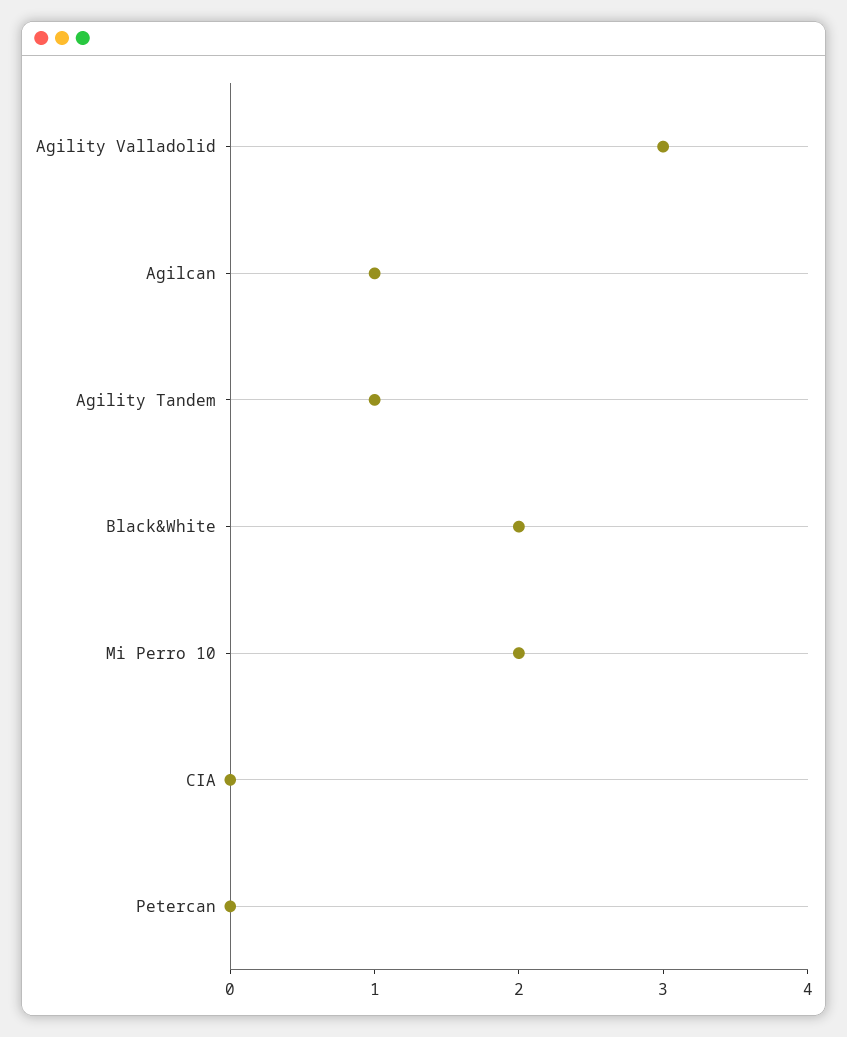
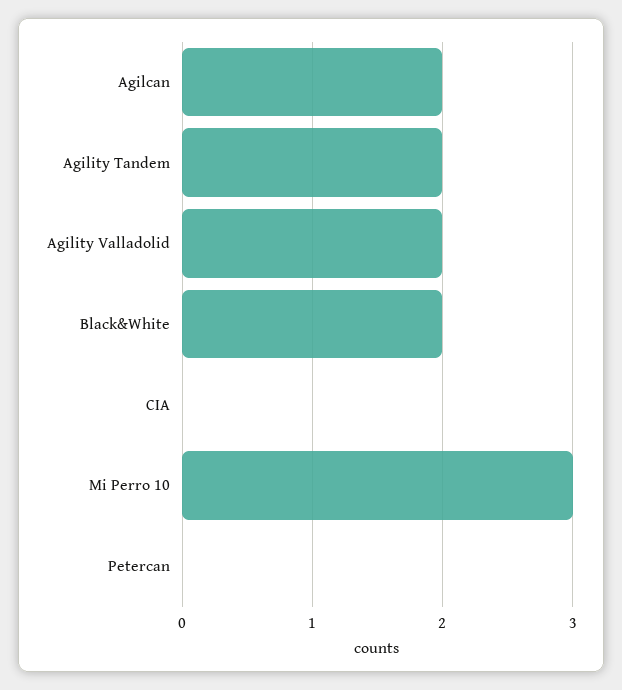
Agility Valladolid: 3 -> 2
Agilcan: 1 -> 2
Agility Tandem: 1 -> 2
Mi Perro 10: 2 -> 3

